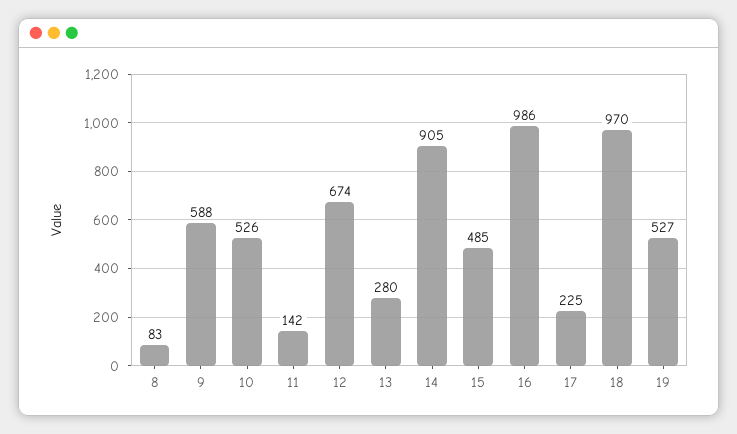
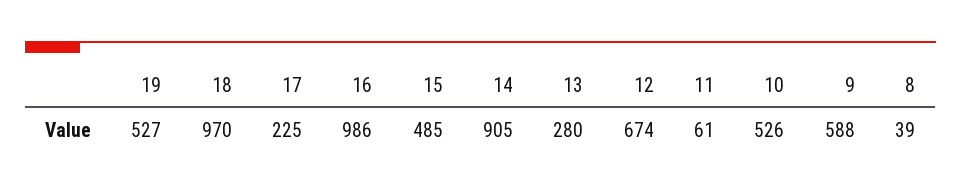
8: 83 -> 39
11: 142 -> 61

